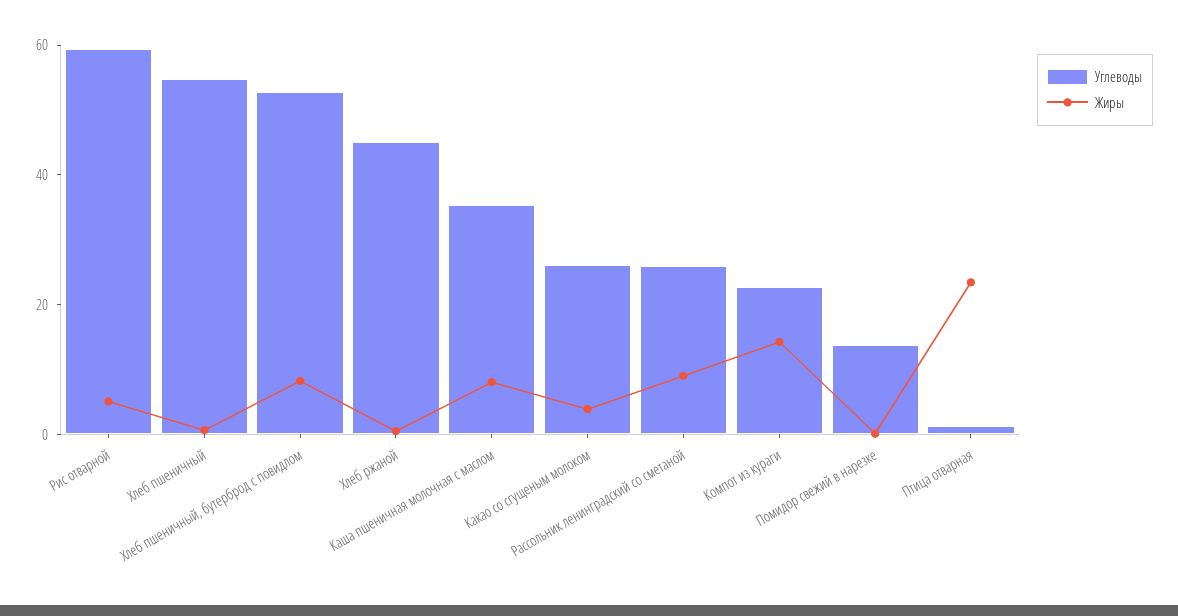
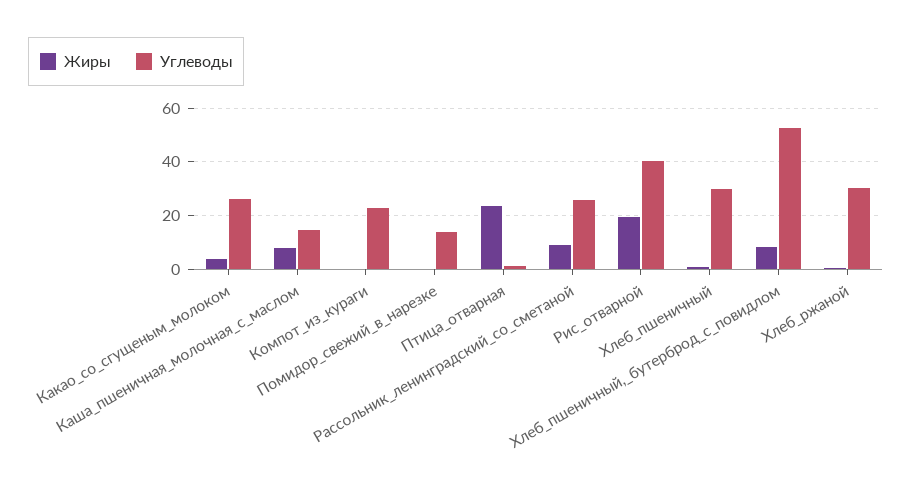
Углеводы, Рис отварной: 60 -> 40
Жиры, Рис отварной: 5 -> 20
Углеводы, Хлеб пшеничный: 55 -> 30
Углеводы, Хлеб ржаной: 45 -> 30
Углеводы, Каша пшеничная молочная с маслом: 35 -> 15
Жиры, Компот из кураги: 15 -> 0

